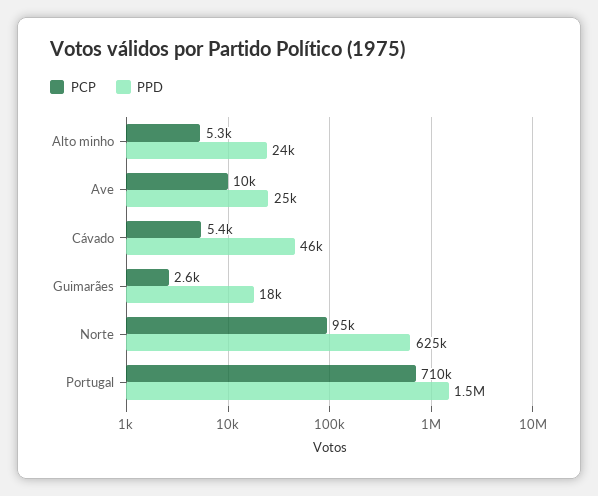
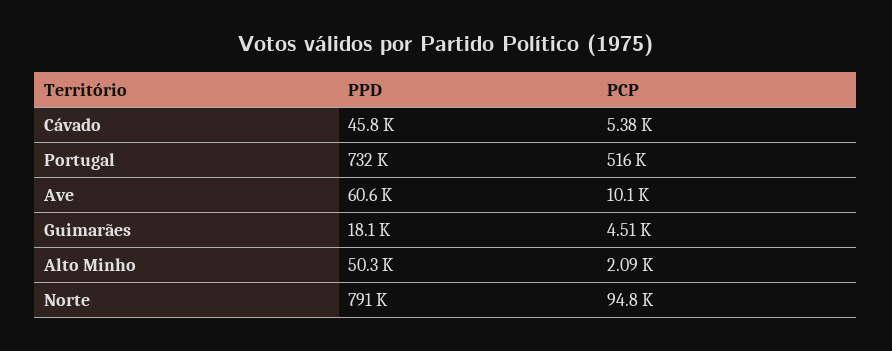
PCP, Alto minho: 5300 -> 2090
PPD, Alto minho: 24000 -> 50300
PPD, Ave: 25000 -> 60600
PCP, Guimarães: 2600 -> 4510
PPD, Norte: 625000 -> 791000
PCP, Portugal: 710000 -> 516000
PPD, Portugal: 1500000 -> 732000

